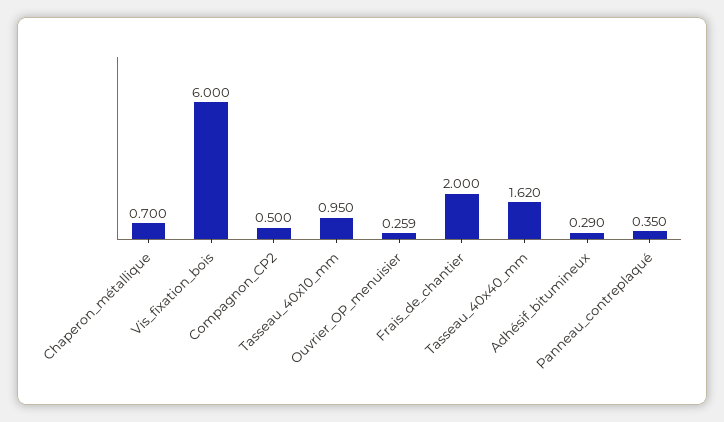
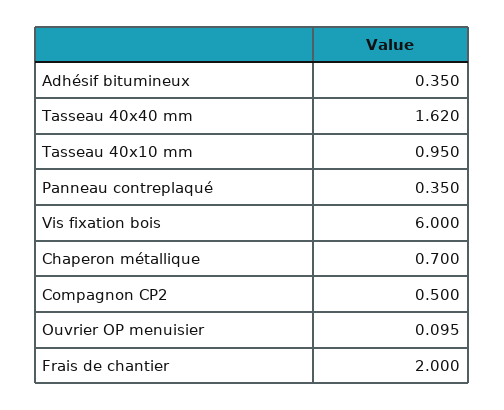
Ouvrier_OP_menuisier: 0.259 -> 0.095
Adhésif_bitumineux: 0.29 -> 0.35

